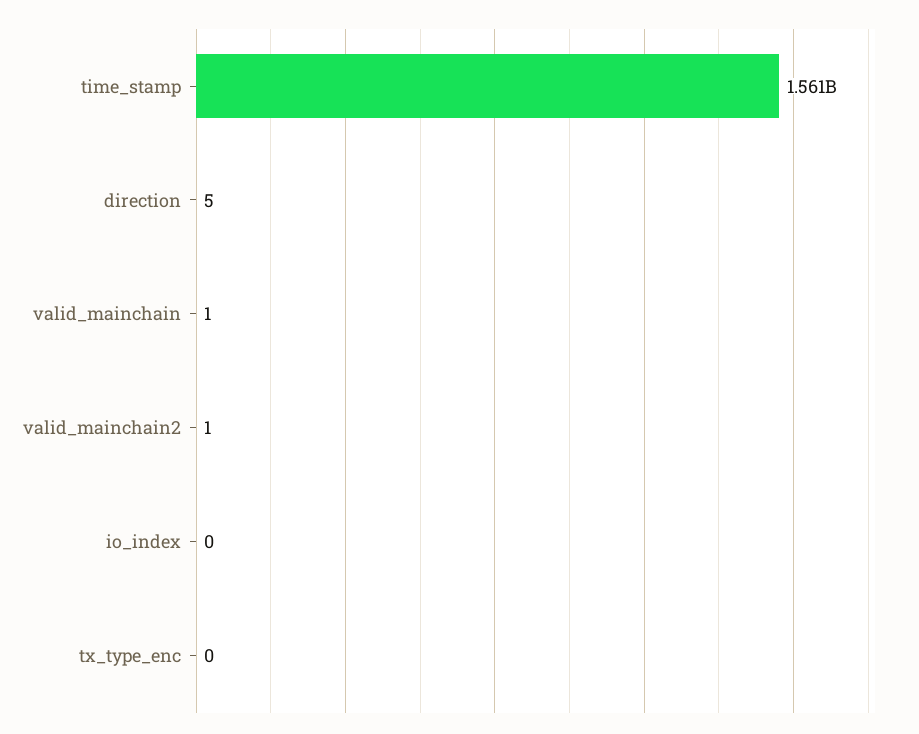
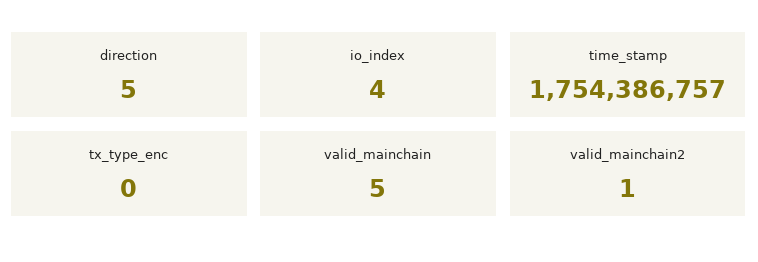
time_stamp: 1561000000 -> 1754386757
valid_mainchain: 1 -> 5
io_index: 0 -> 4

